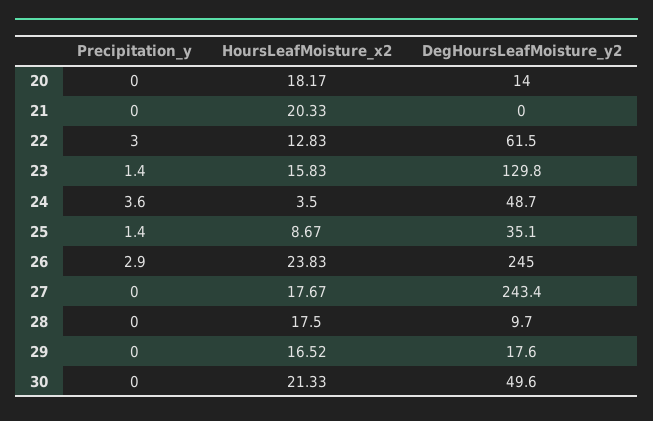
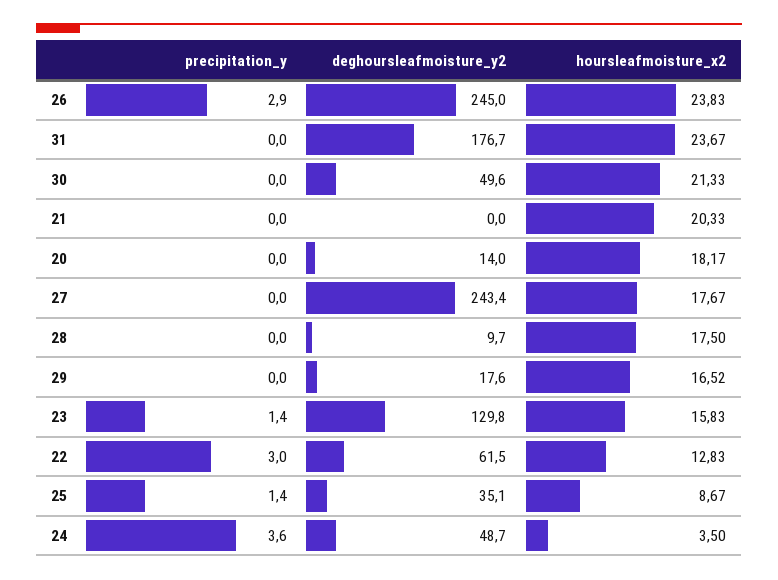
Precipitation_y, 31: none -> 0
DegHoursLeafMoisture_y2, 31: none -> 176.7
HoursLeafMoisture_x2, 31: none -> 23.67

